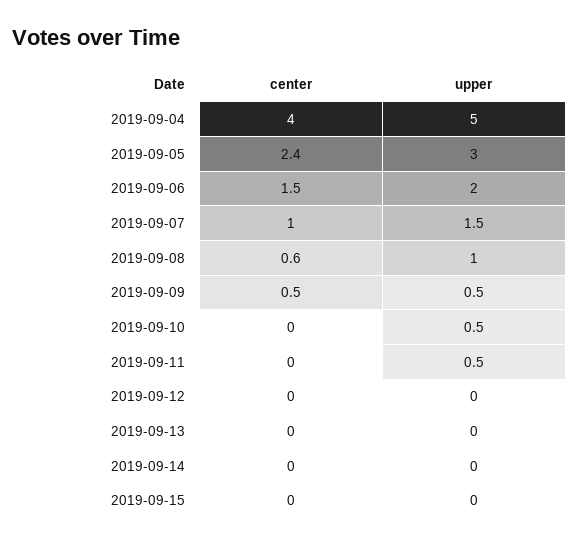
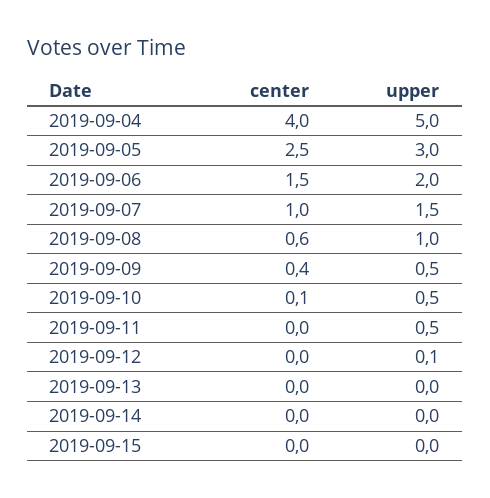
center, 2019-09-05: 2.4 -> 2.5
center, 2019-09-09: 0.5 -> 0.4
center, 2019-09-10: 0 -> 0.1
upper, 2019-09-12: 0 -> 0.1

